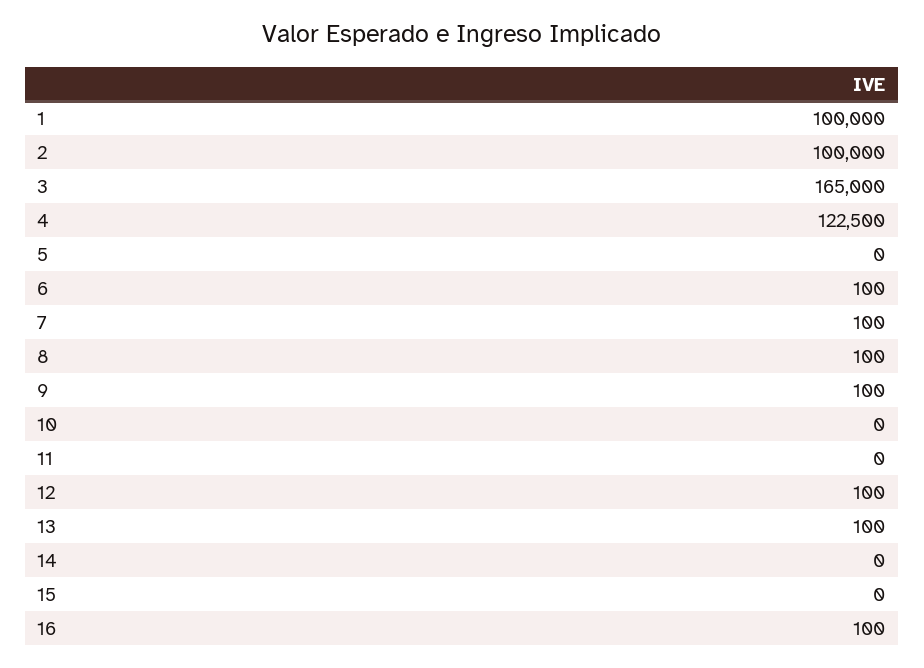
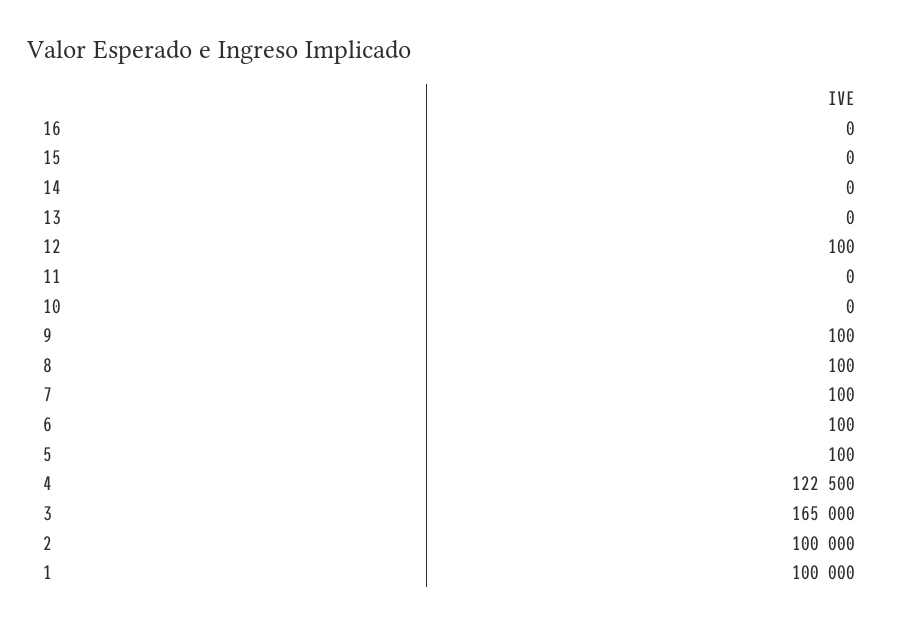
5: 0 -> 100
13: 100 -> 0
16: 100 -> 0

